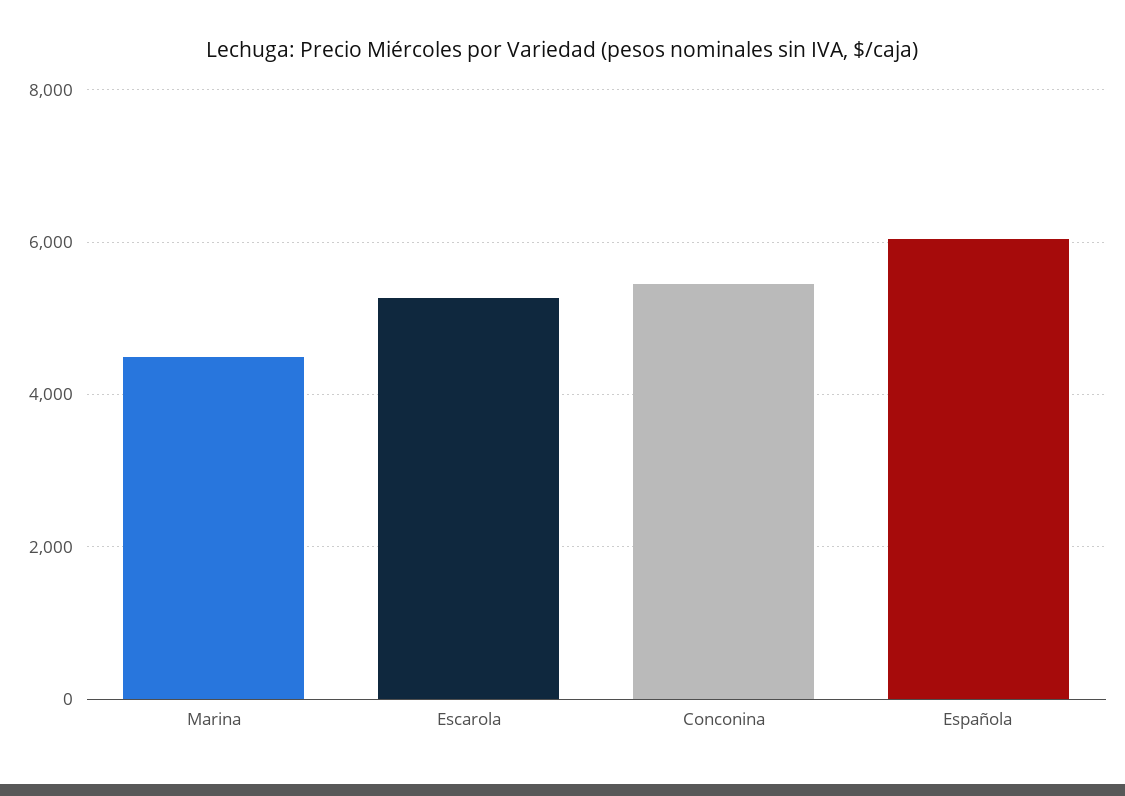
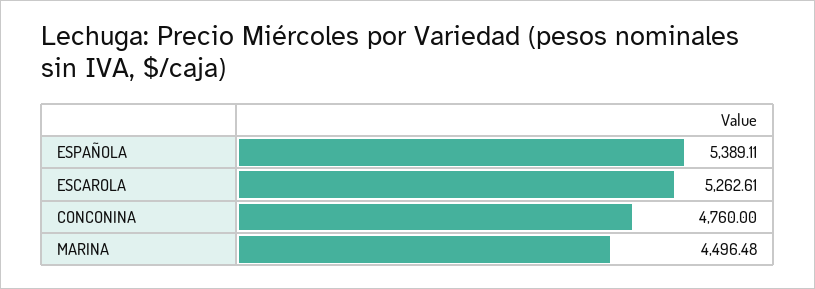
Conconina: 5400 -> 4760
Española: 6000 -> 5389.11

